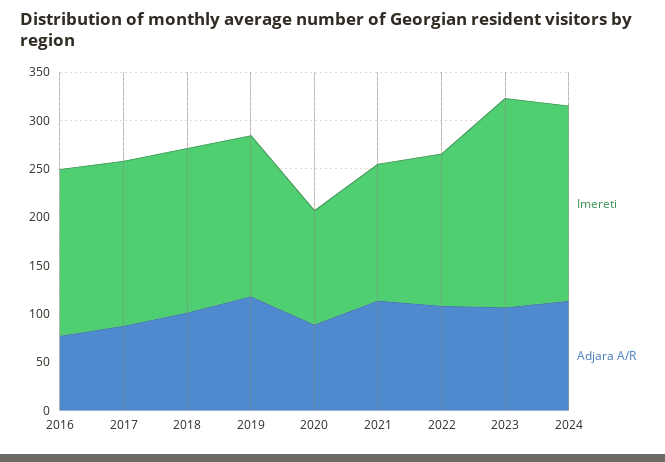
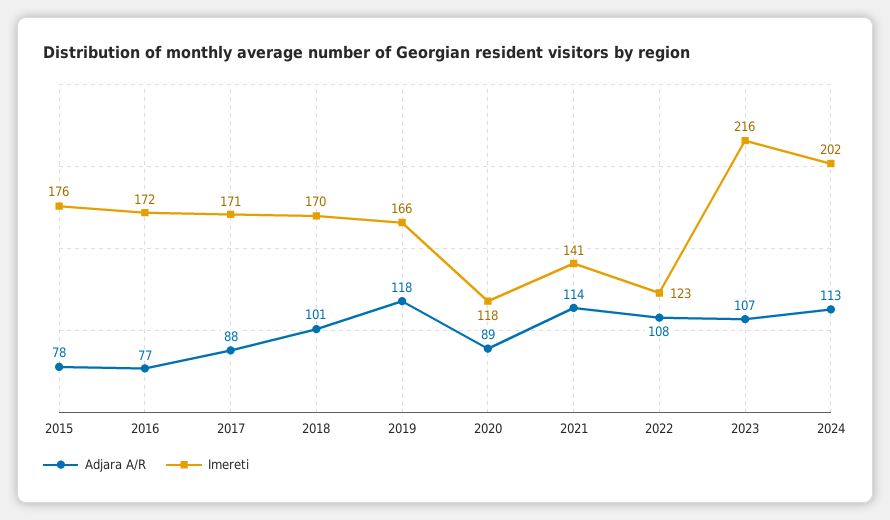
Imereti, 2022: 160 -> 123
Adjara A/R, 2015: none -> 78
Imereti, 2015: none -> 176

